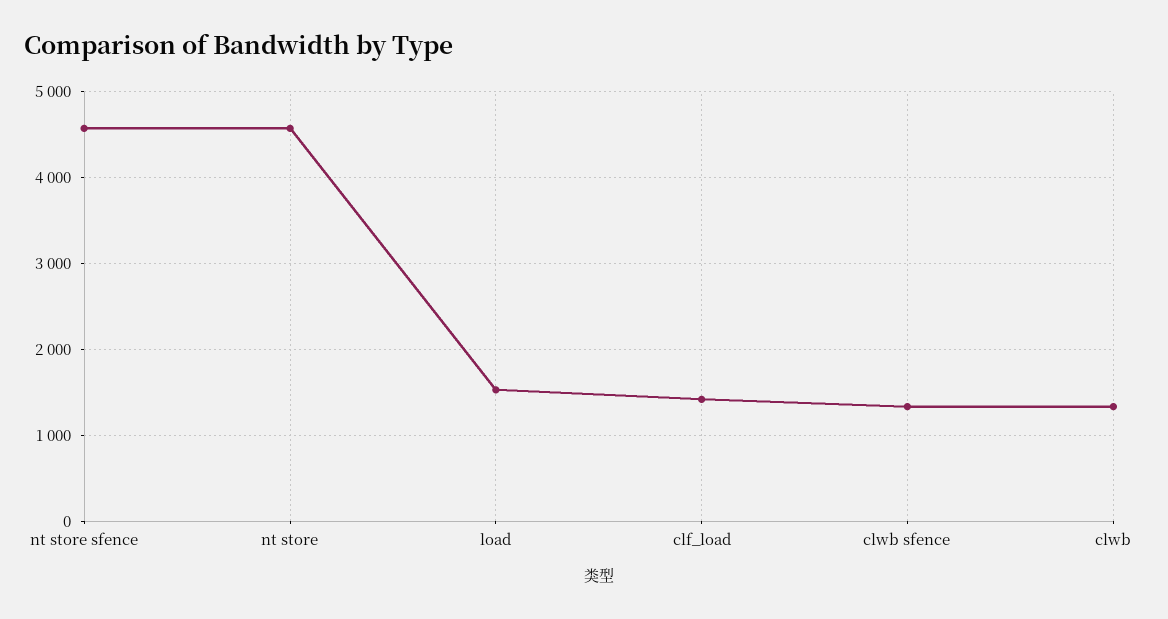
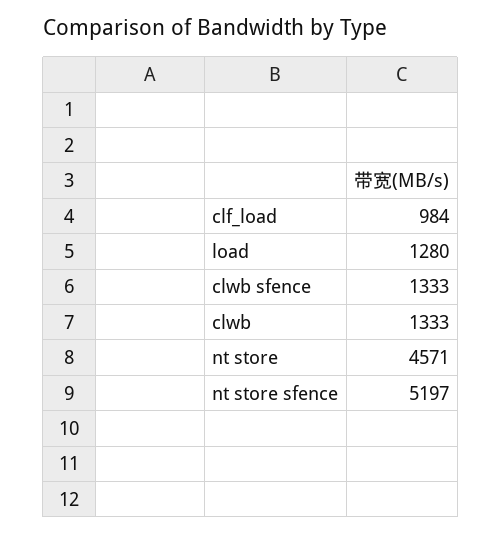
nt store sfence: 4600 -> 5197
load: 1500 -> 1280
clf_load: 1400 -> 984

